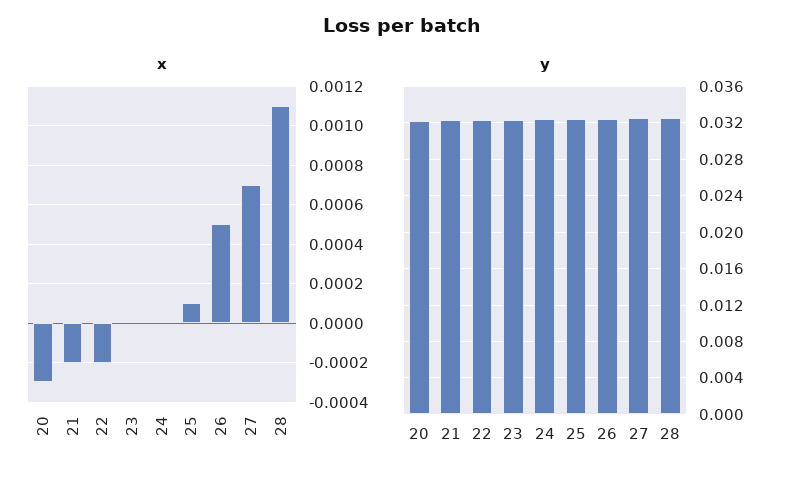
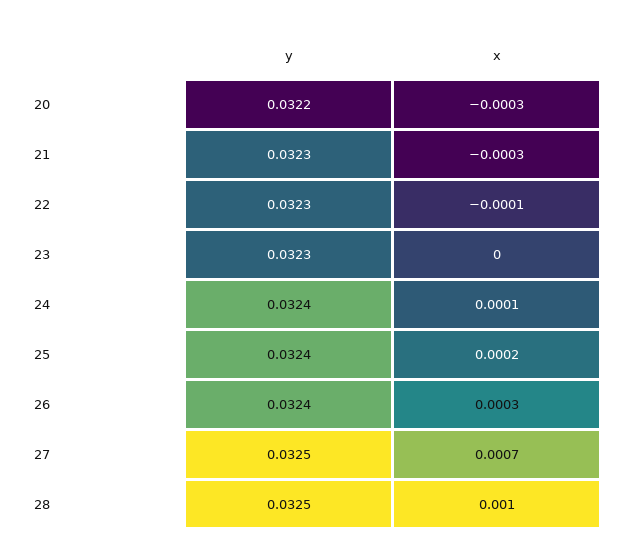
x, 21: -0.0002 -> -0.0003
x, 22: -0.0002 -> -0.0001
x, 24: 0 -> 0.0001
x, 25: 0.0001 -> 0.0002
x, 26: 0.0005 -> 0.0003
x, 28: 0.0011 -> 0.001

